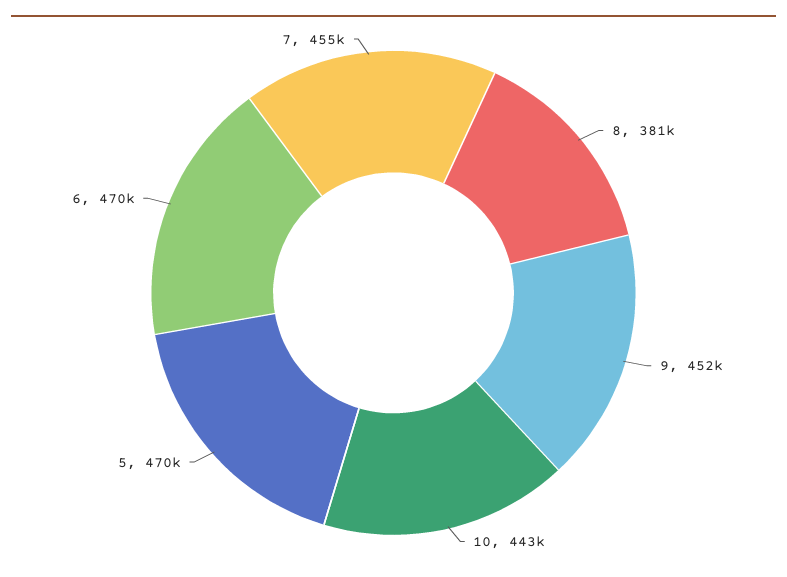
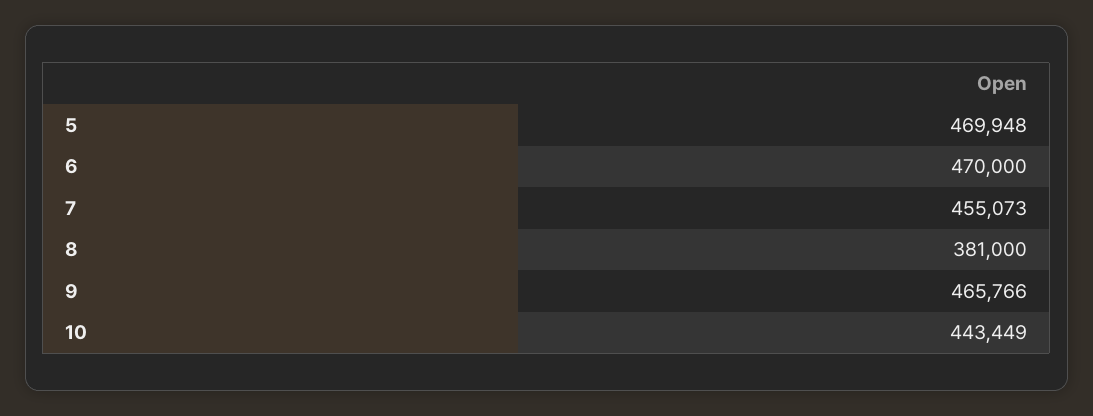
9: 452000 -> 465766

